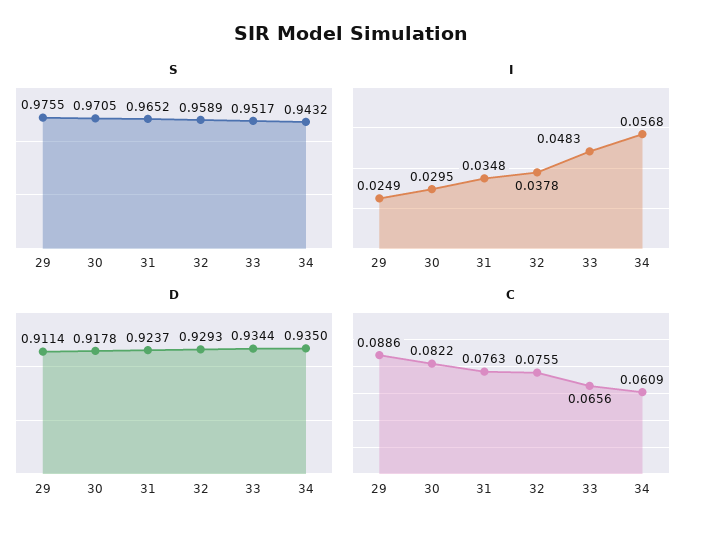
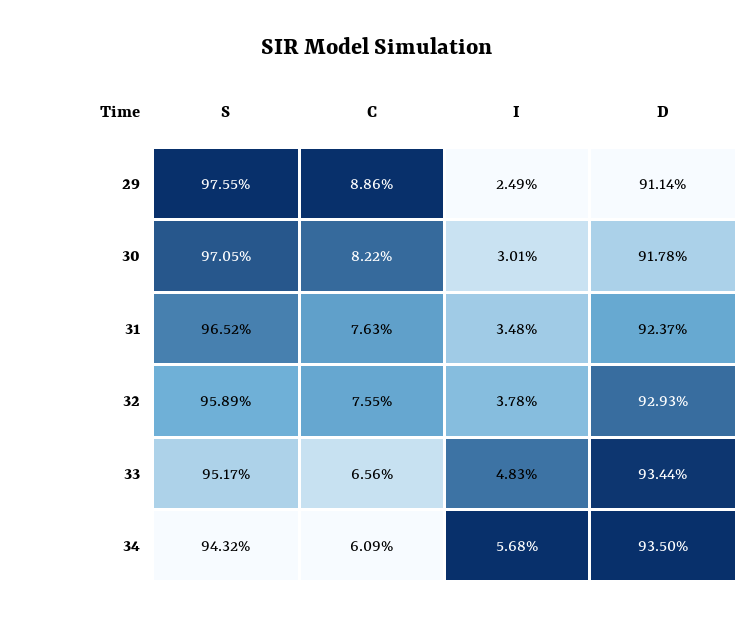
I, 30: 0.0295 -> 0.0301

